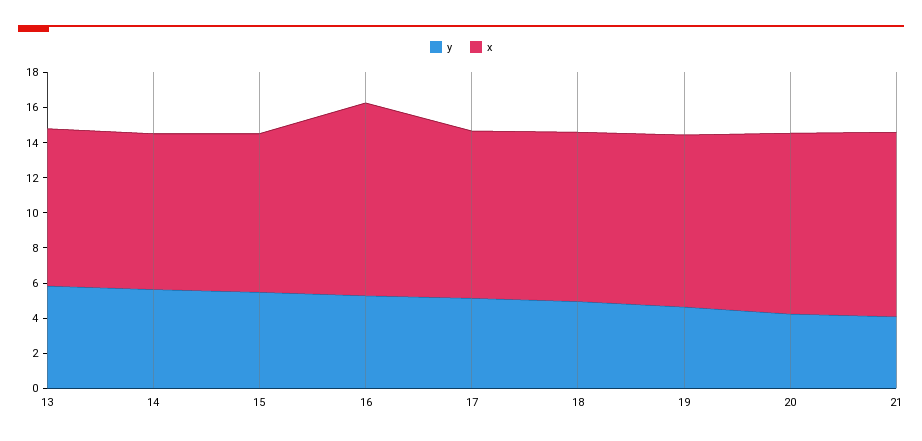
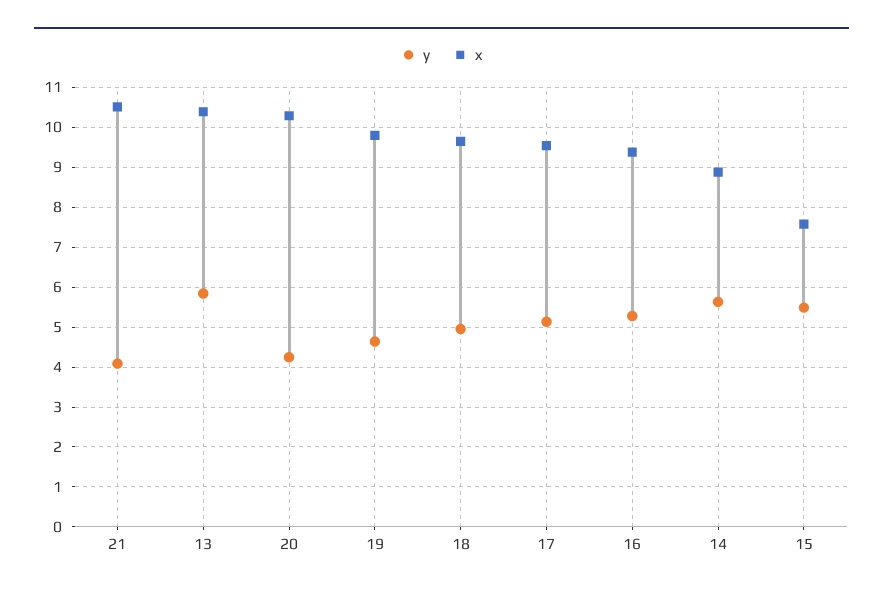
x, 13: 9 -> 10.4
x, 15: 9 -> 7.6
x, 16: 11 -> 9.4

